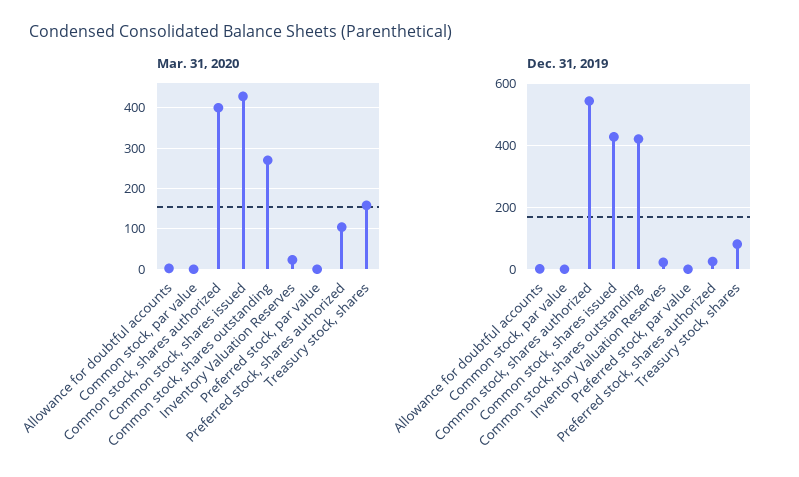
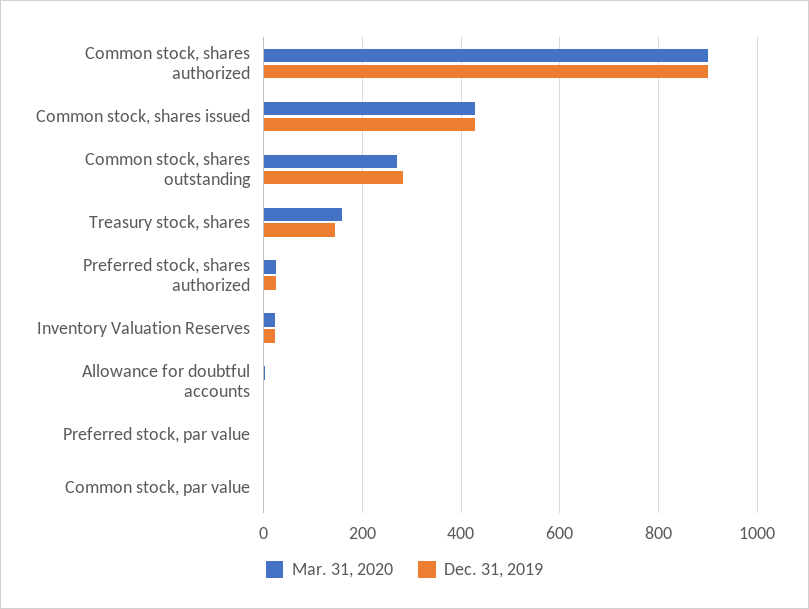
Mar. 31, 2020, Common stock, shares authorized: 400 -> 900
Mar. 31, 2020, Preferred stock, shares authorized: 100 -> 20
Dec. 31, 2019, Common stock, shares authorized: 540 -> 900
Dec. 31, 2019, Common stock, shares outstanding: 420 -> 280
Dec. 31, 2019, Treasury stock, shares: 80 -> 140

